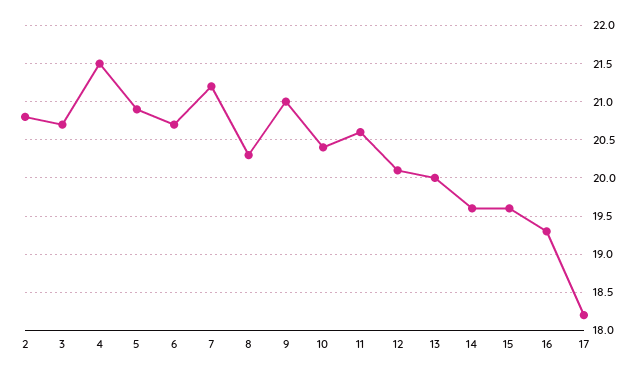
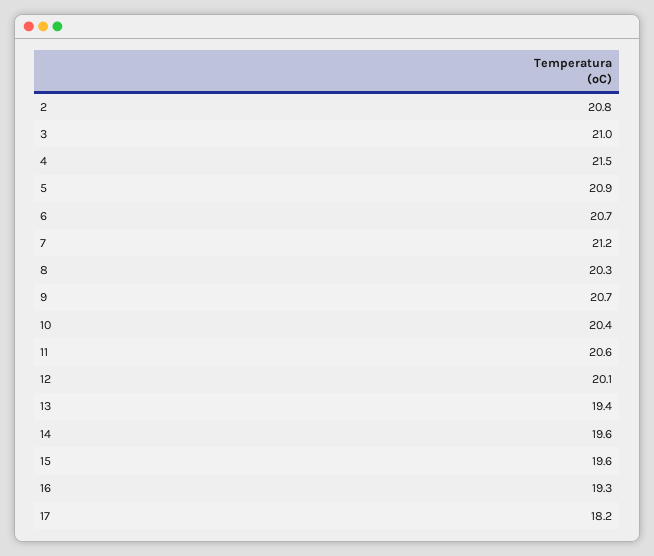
3: 20.7 -> 21
9: 21 -> 20.7
13: 20 -> 19.4

